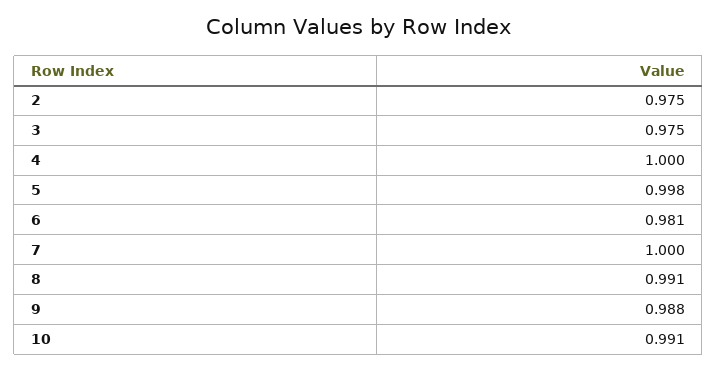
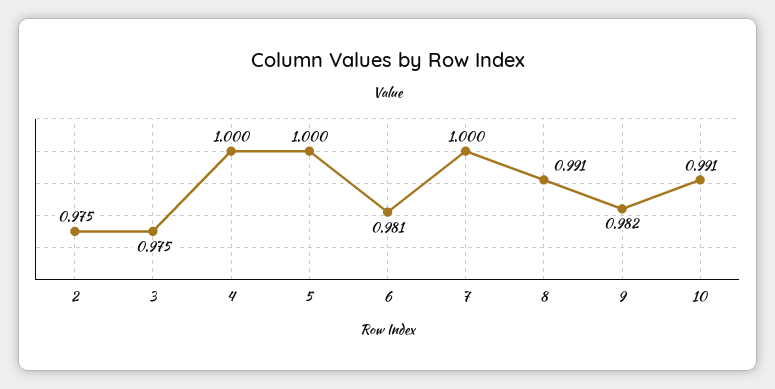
5: 0.998 -> 1
9: 0.988 -> 0.982

